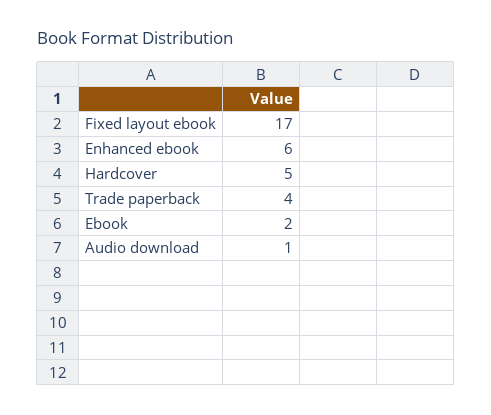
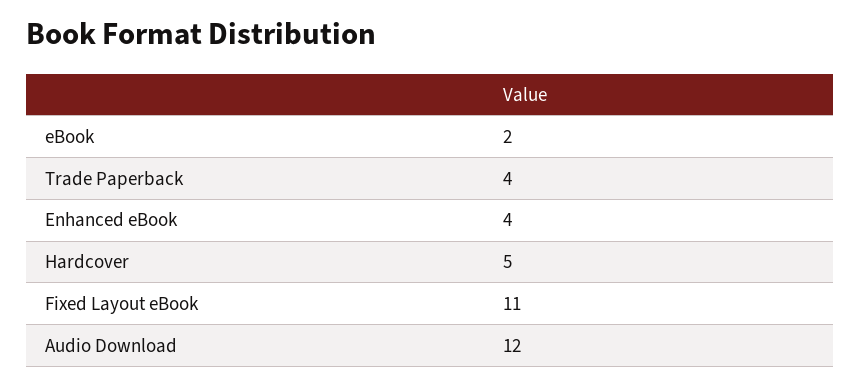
Fixed layout ebook: 17 -> 11
Enhanced ebook: 6 -> 4
Audio download: 1 -> 12

